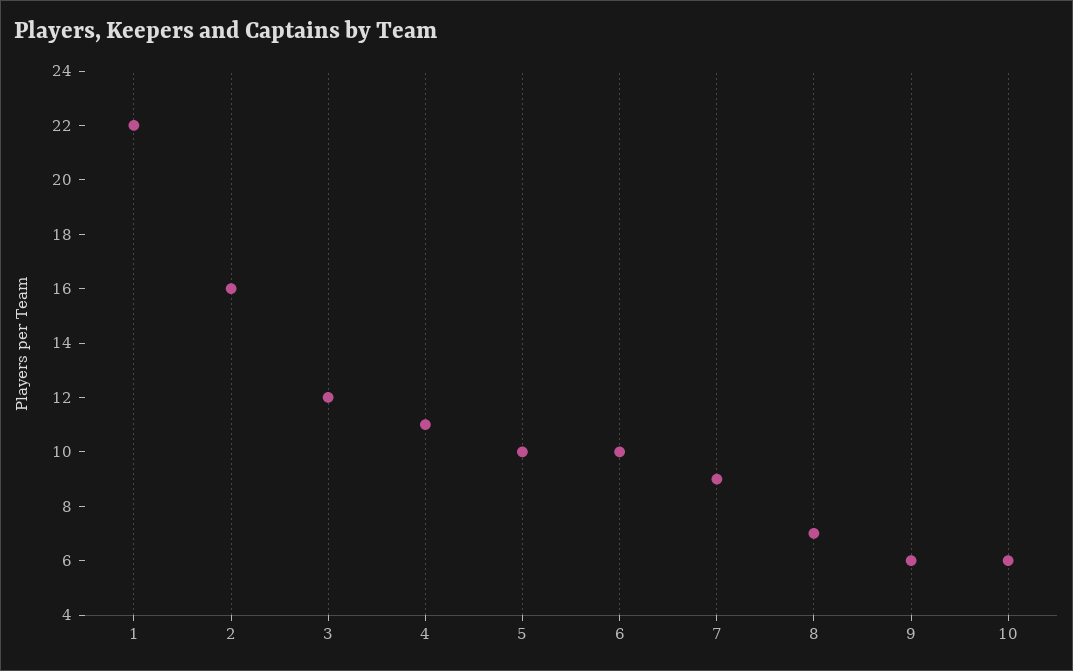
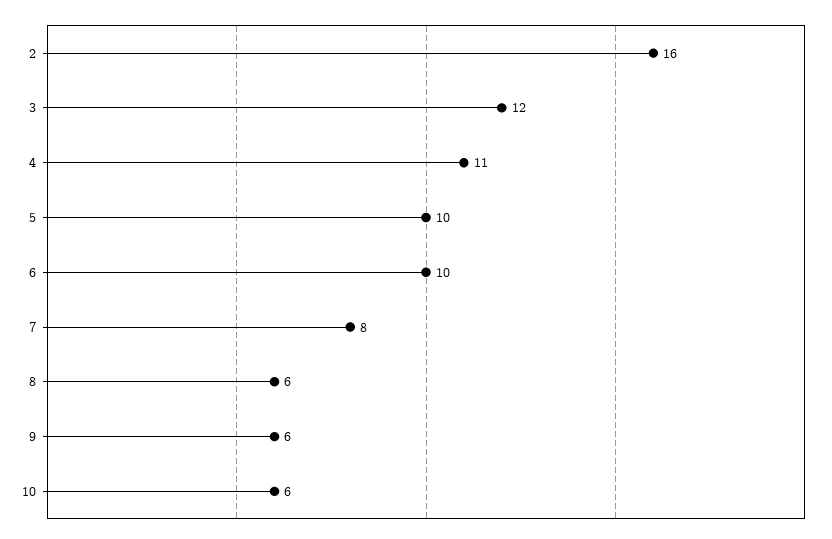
1: 22 -> none
7: 9 -> 8
8: 7 -> 6

